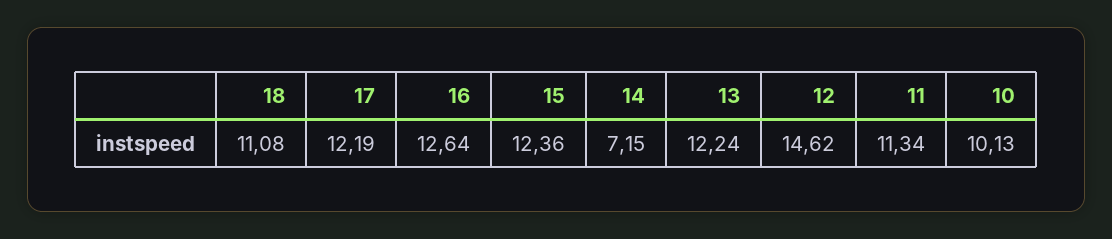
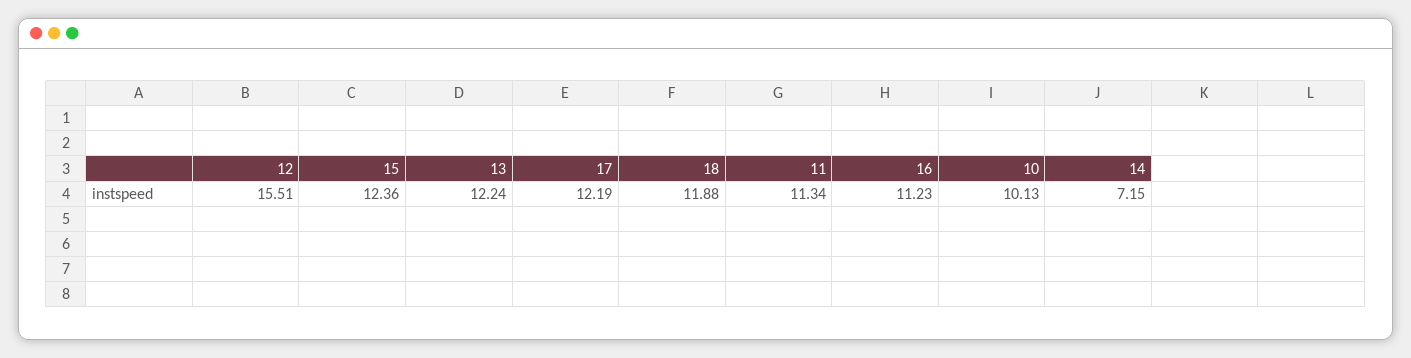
18: 11.08 -> 11.88
16: 12.64 -> 11.23
12: 14.62 -> 15.51

